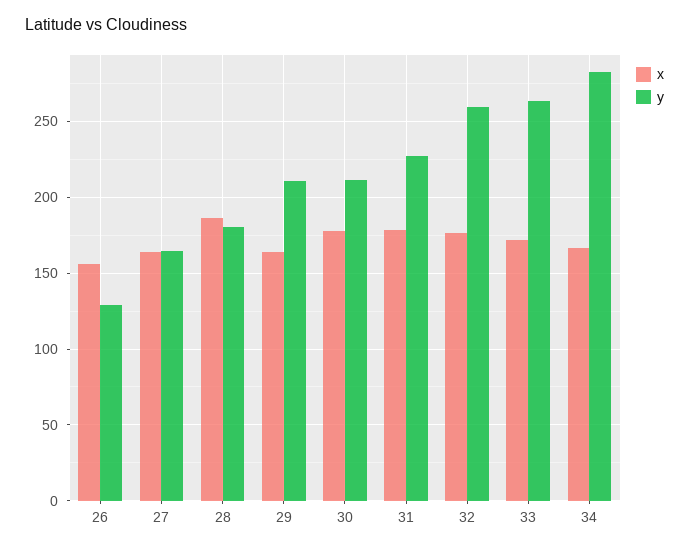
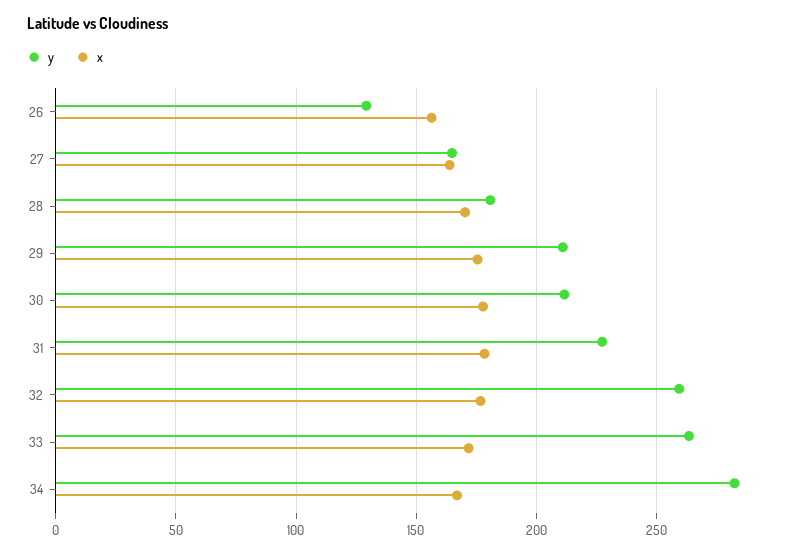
x, 28: 185 -> 170
x, 29: 165 -> 175

